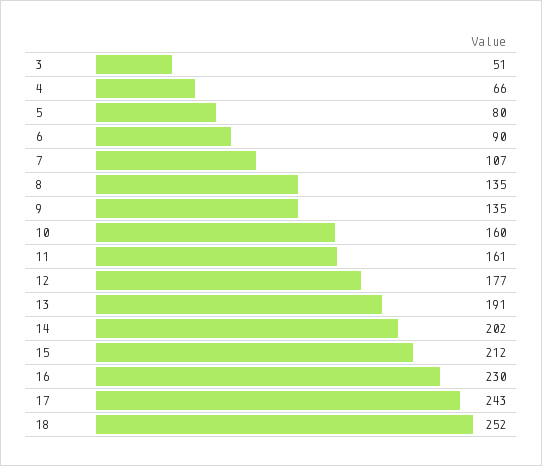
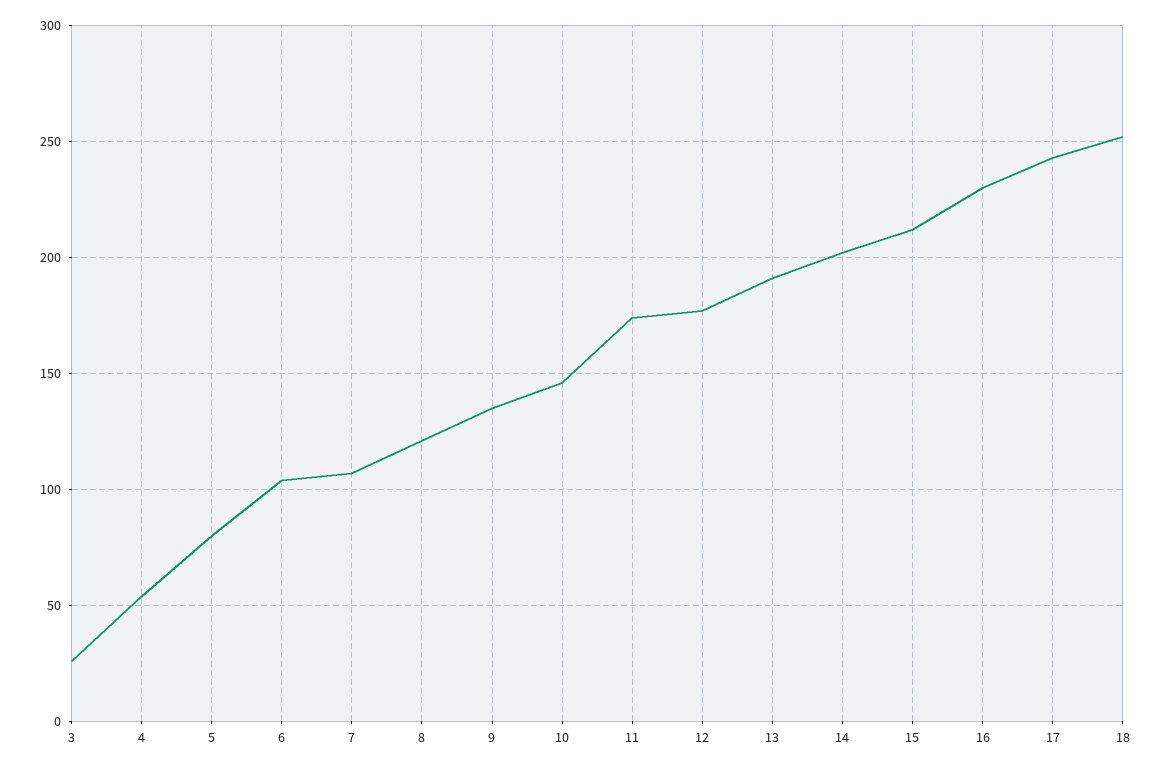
3: 51 -> 25
4: 66 -> 55
6: 90 -> 105
8: 135 -> 120
10: 160 -> 145
11: 161 -> 175

